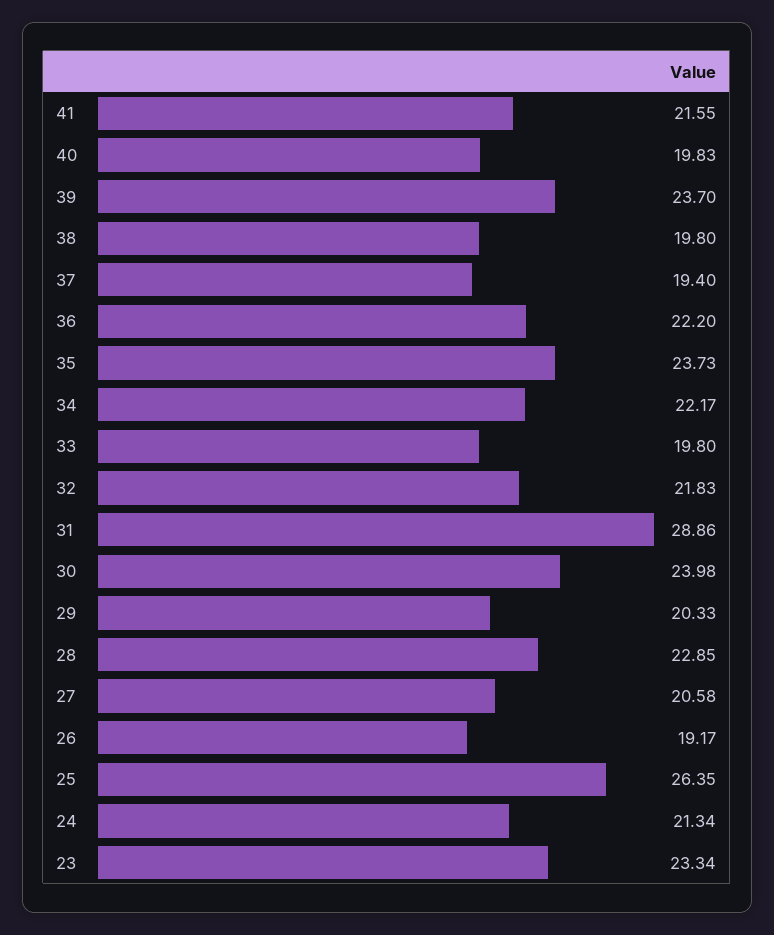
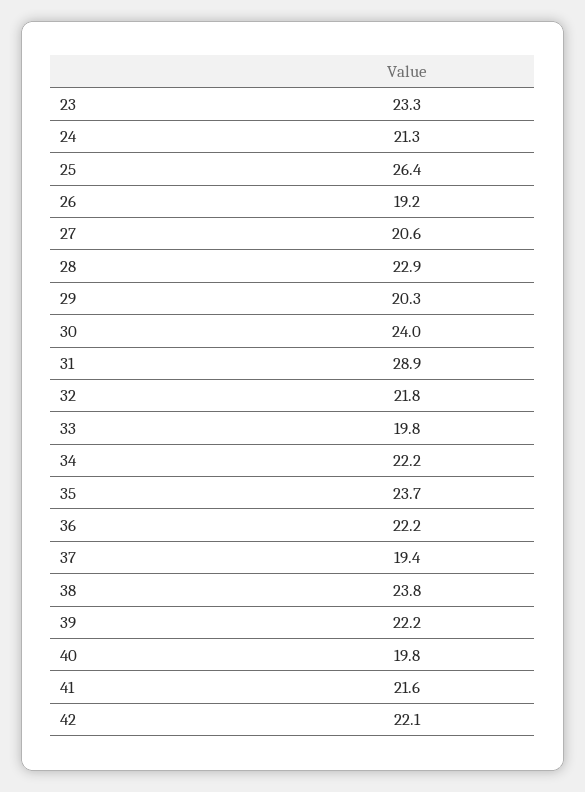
39: 23.7 -> 22.2
38: 19.8 -> 23.8
42: none -> 22.1

